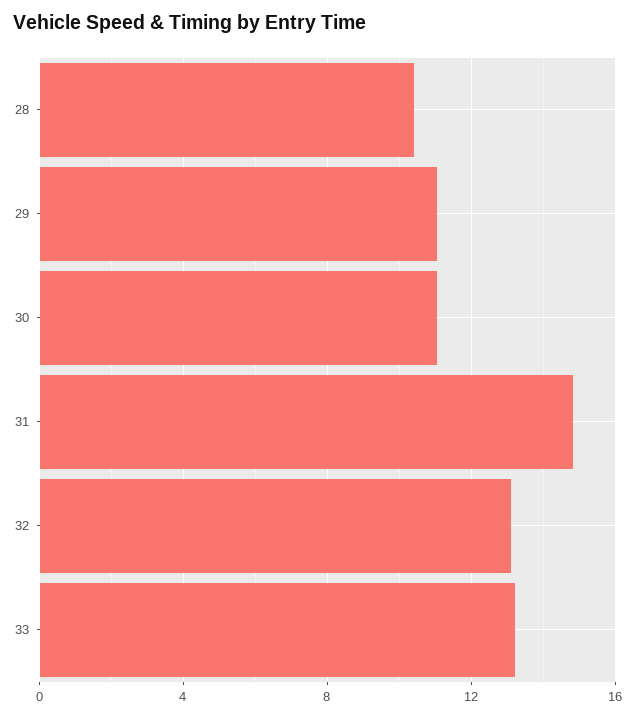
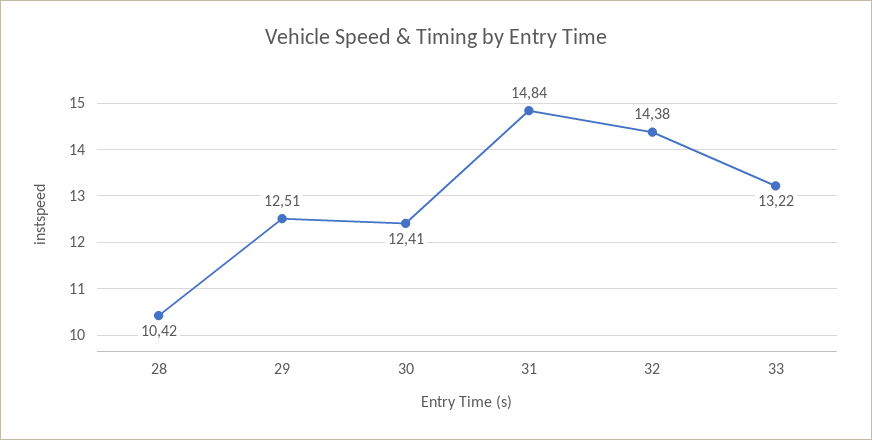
29: 11 -> 12.51
30: 11 -> 12.41
32: 13 -> 14.38

